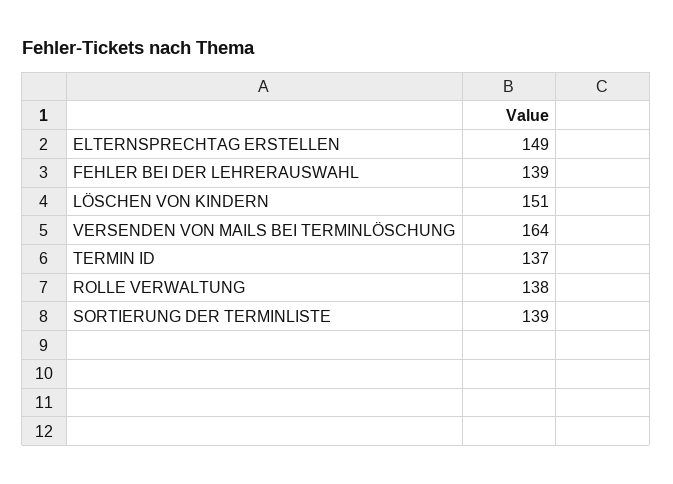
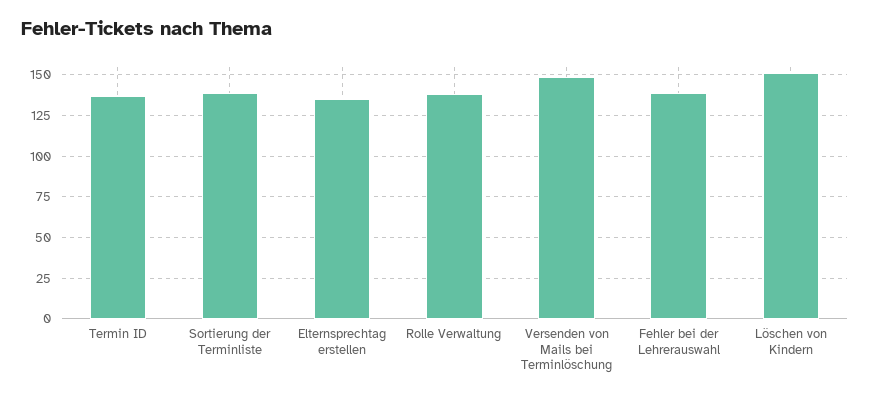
ELTERNSPRECHTAG ERSTELLEN: 149 -> 135
VERSENDEN VON MAILS BEI TERMINLÖSCHUNG: 164 -> 150

